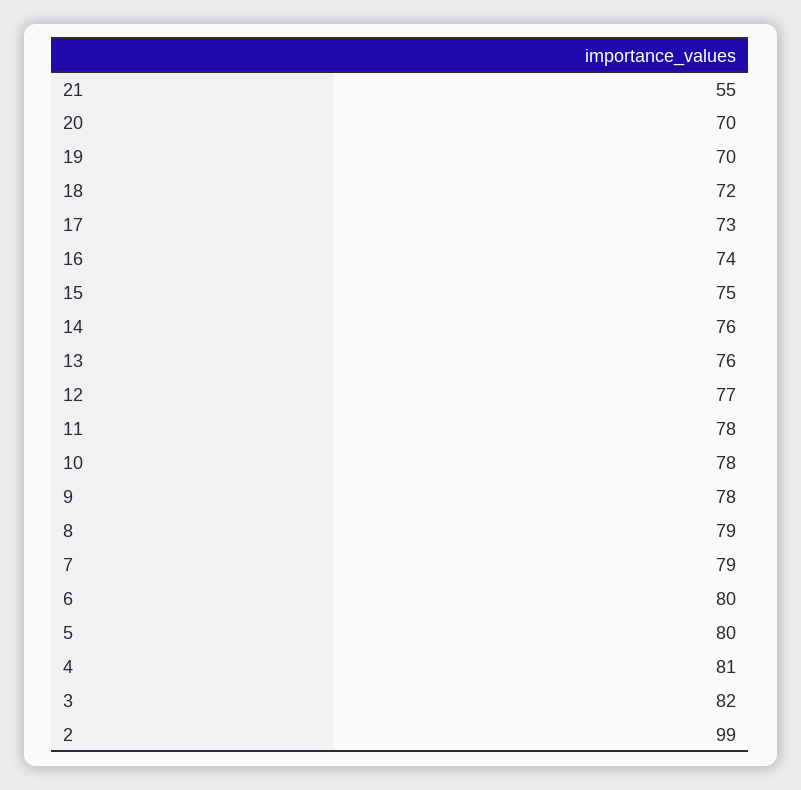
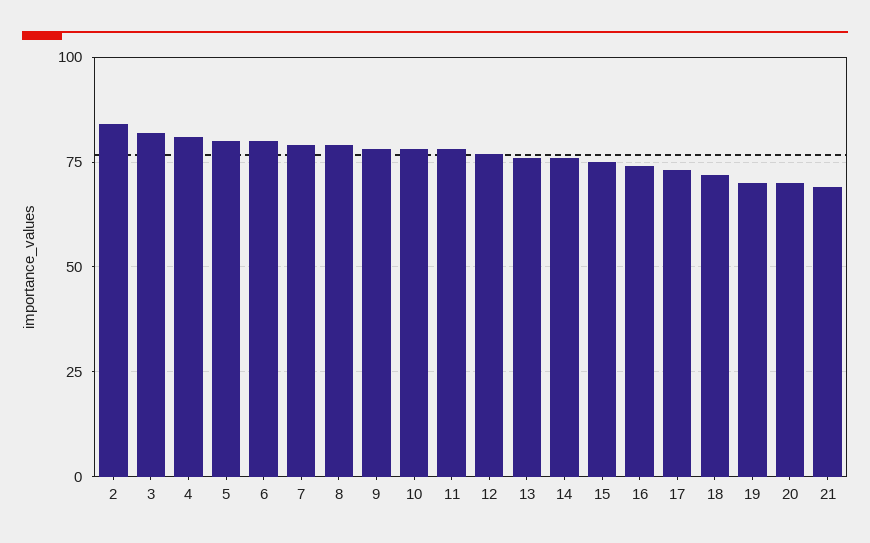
21: 55 -> 70
2: 99 -> 85

